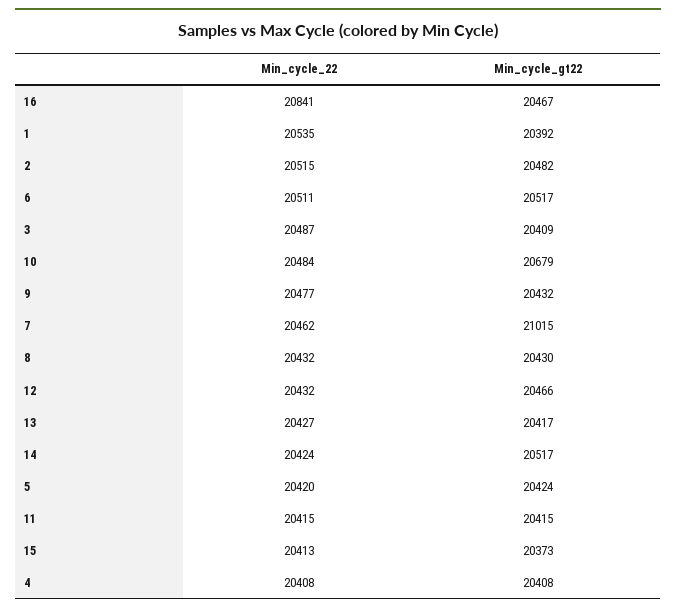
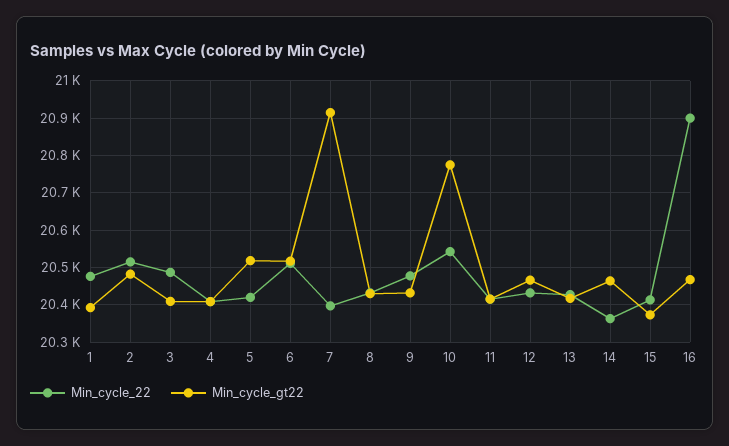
Min_cycle_22, 16: 20841 -> 20900
Min_cycle_22, 1: 20535 -> 20480
Min_cycle_22, 10: 20484 -> 20540
Min_cycle_gt22, 10: 20679 -> 20780
Min_cycle_22, 7: 20462 -> 20400
Min_cycle_gt22, 7: 21015 -> 20920
Min_cycle_22, 14: 20424 -> 20360
Min_cycle_gt22, 14: 20517 -> 20460
Min_cycle_gt22, 5: 20424 -> 20520

